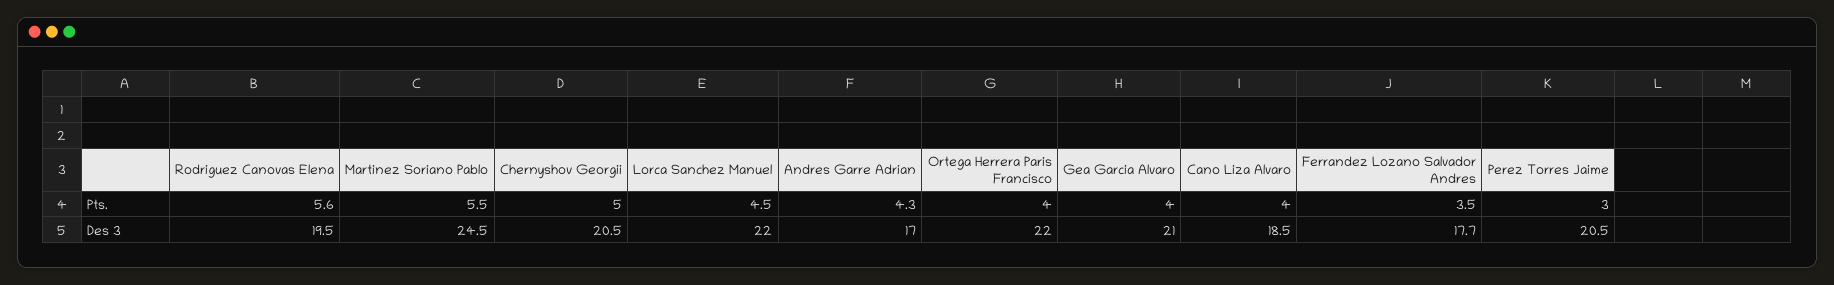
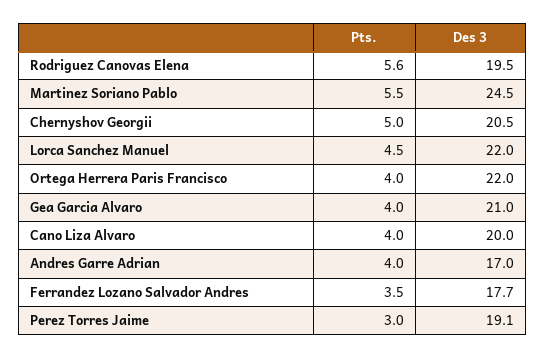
Andres Garre Adrian, Pts.: 4.3 -> 4
Cano Liza Alvaro, Des 3: 18.5 -> 20
Perez Torres Jaime, Des 3: 20.5 -> 19.1

